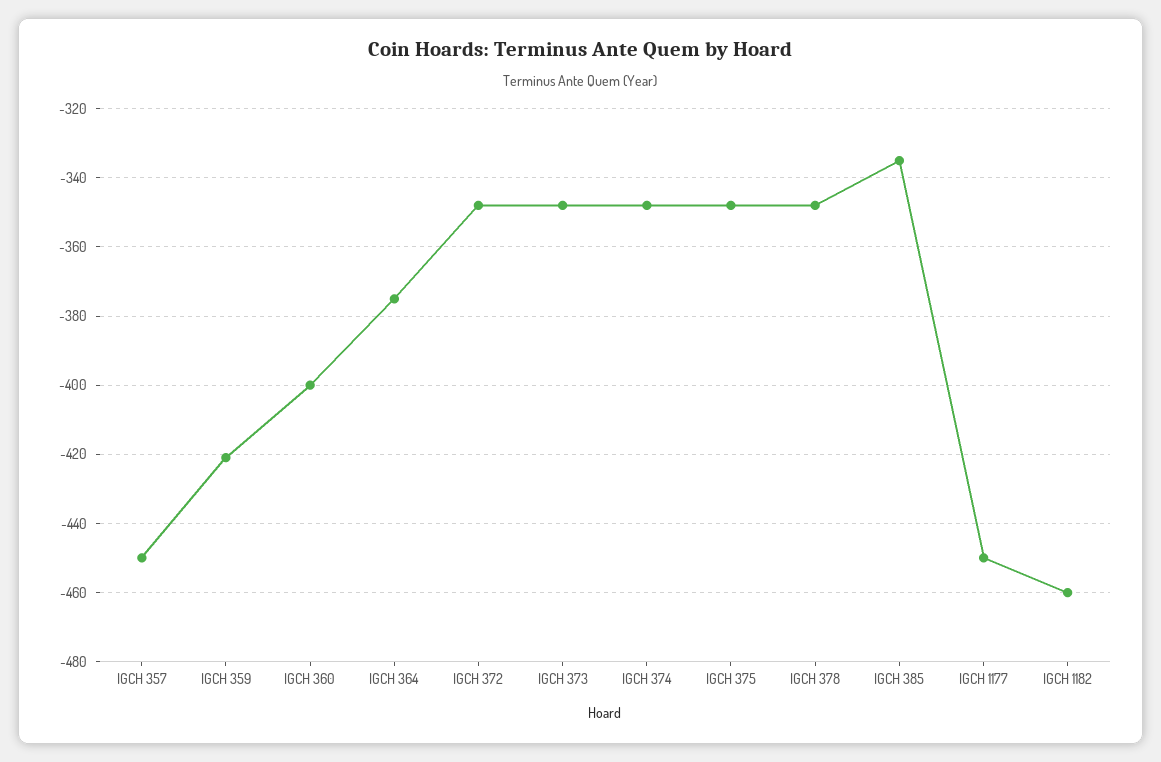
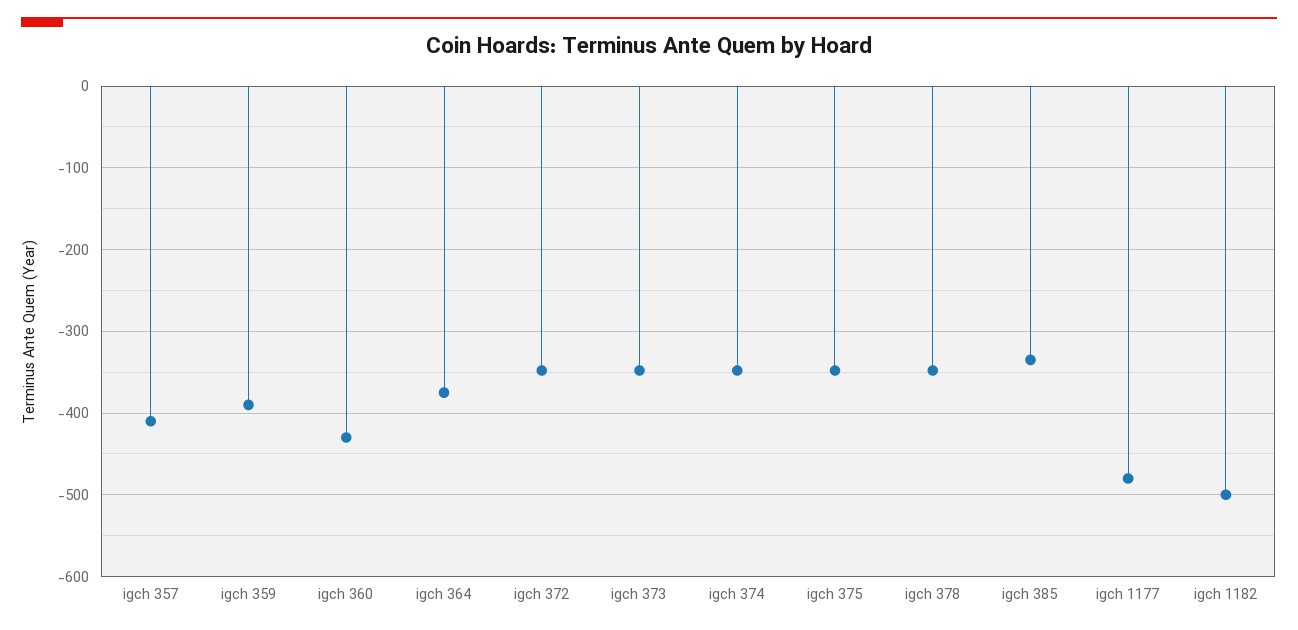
IGCH 357: -450 -> -410
IGCH 359: -420 -> -390
IGCH 360: -400 -> -430
IGCH 1177: -450 -> -480
IGCH 1182: -460 -> -500

